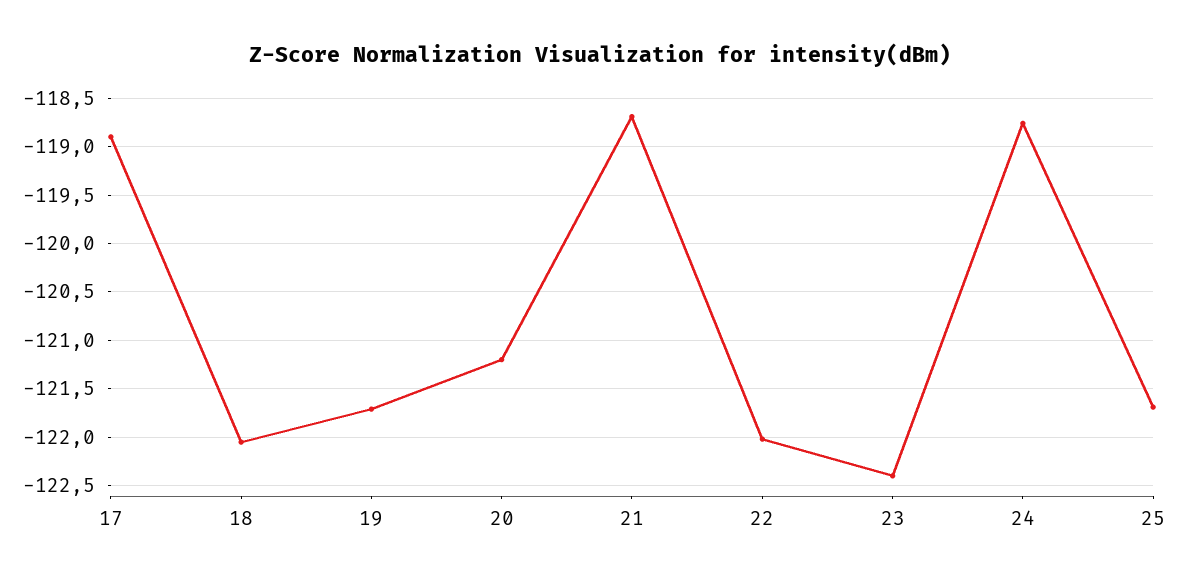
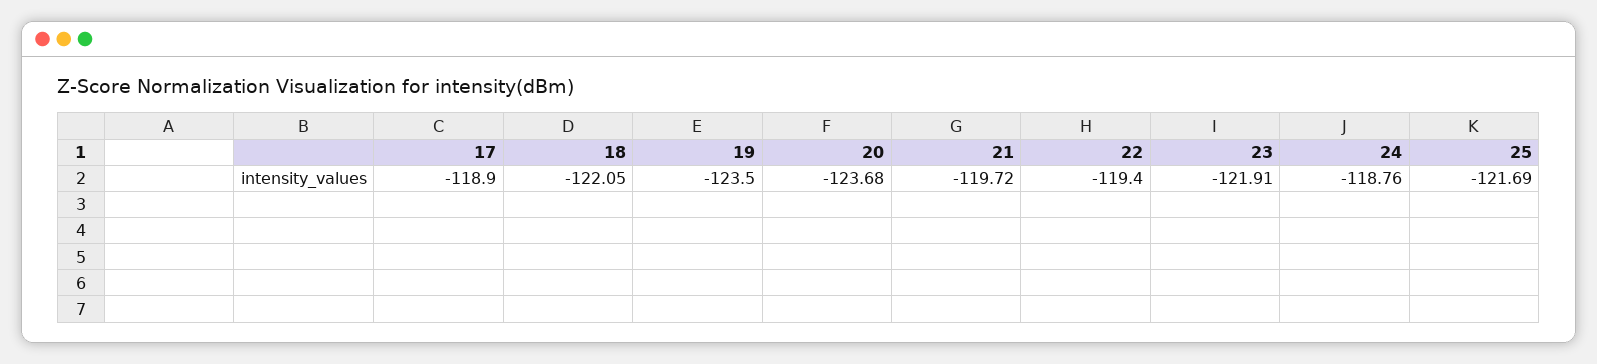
19: -121.7 -> -123.5
20: -121.2 -> -123.68
21: -118.7 -> -119.72
22: -122 -> -119.4
23: -122.4 -> -121.91

